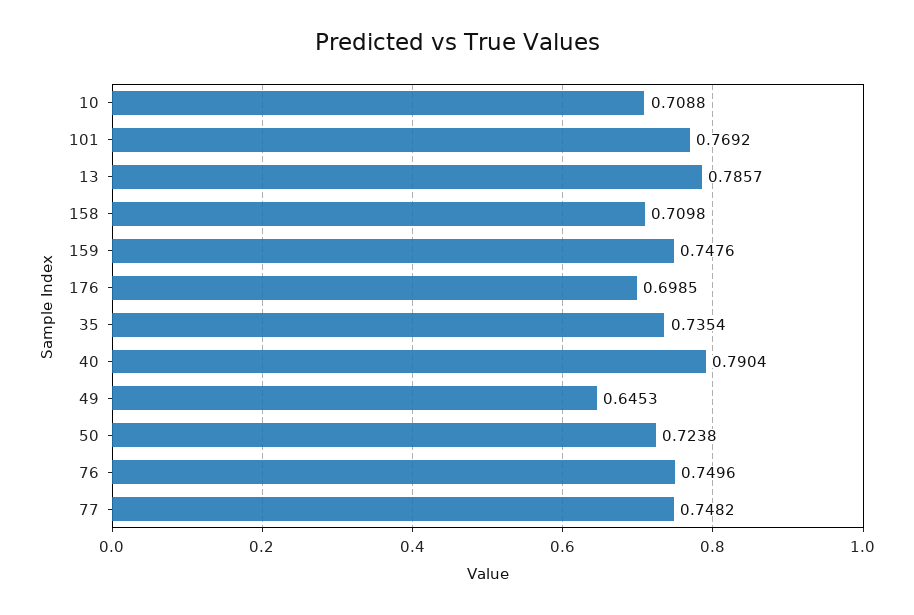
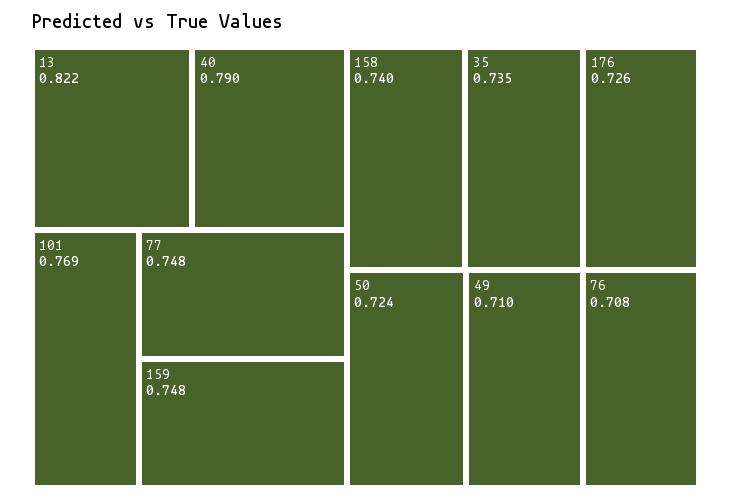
10: 0.7088 -> none
13: 0.7857 -> 0.822
158: 0.7098 -> 0.74
176: 0.6985 -> 0.726
49: 0.6453 -> 0.71
76: 0.7496 -> 0.708

